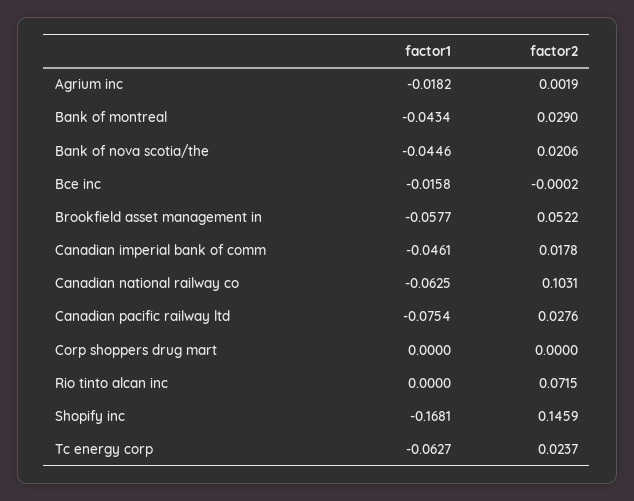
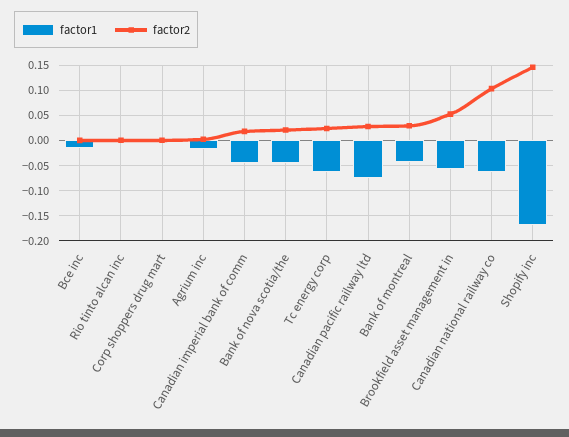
factor2, Rio tinto alcan inc: 0.0715 -> 0

